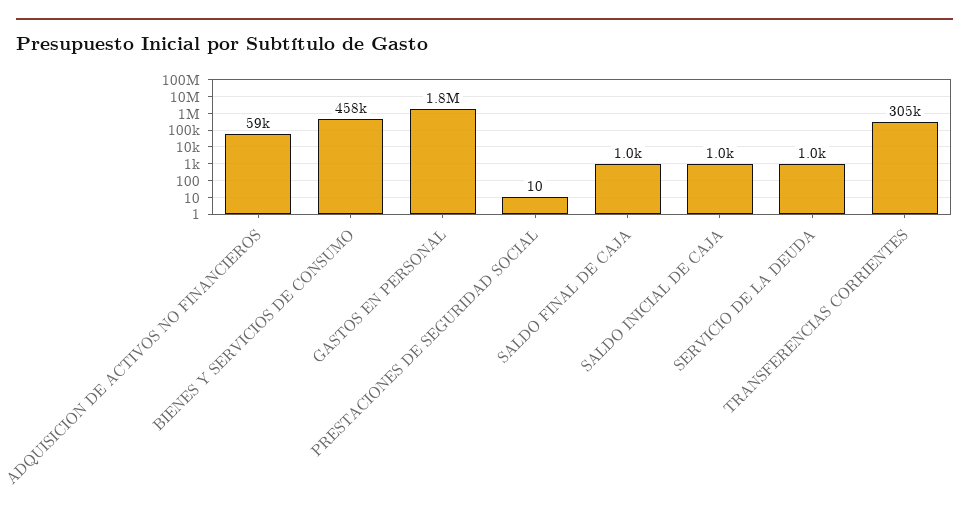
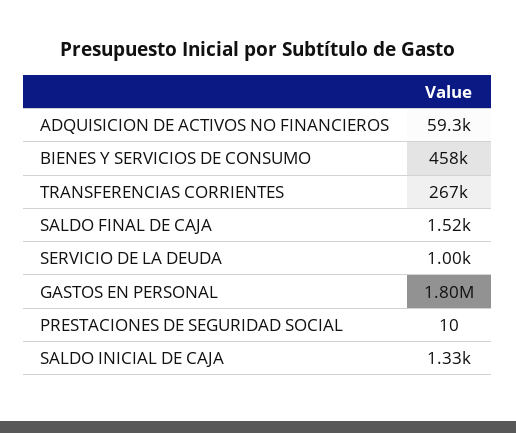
SALDO FINAL DE CAJA: 1000 -> 1520
SALDO INICIAL DE CAJA: 1000 -> 1330
TRANSFERENCIAS CORRIENTES: 305000 -> 267000

